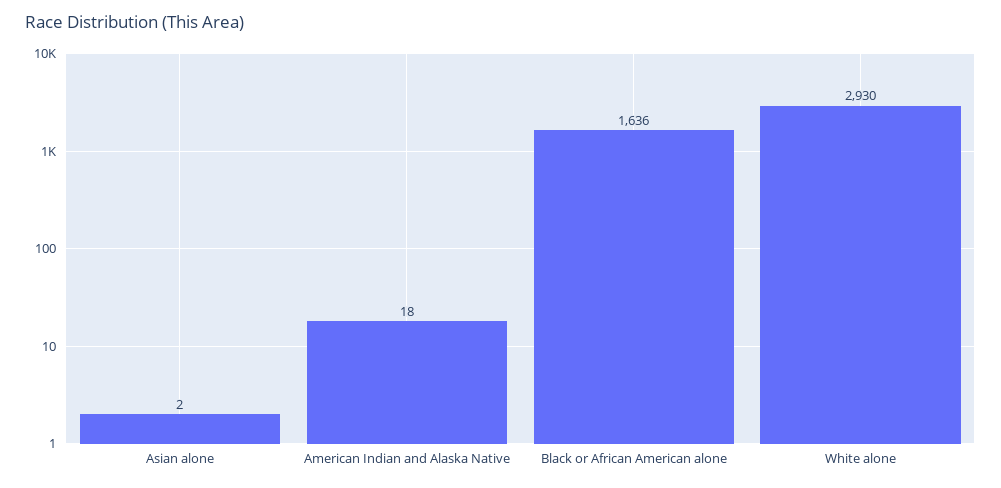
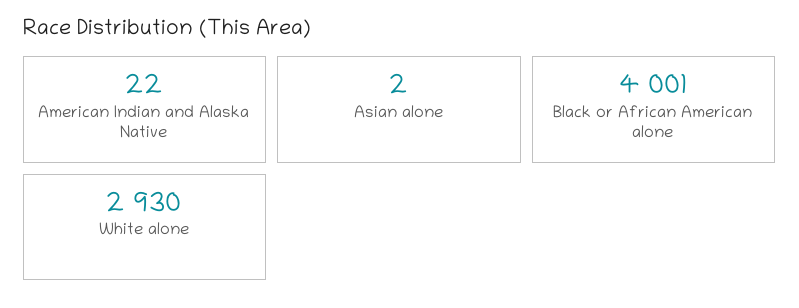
American Indian and Alaska Native: 18 -> 22
Black or African American alone: 1636 -> 4001

